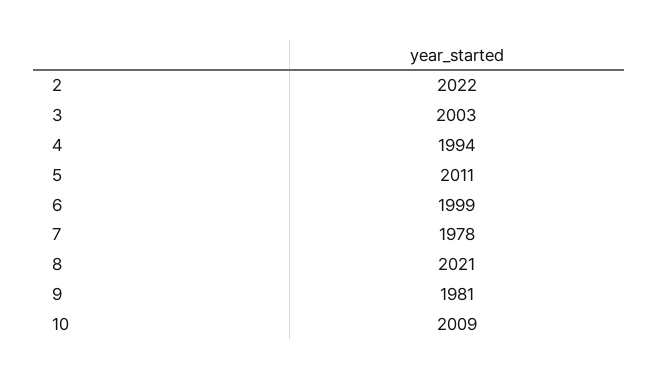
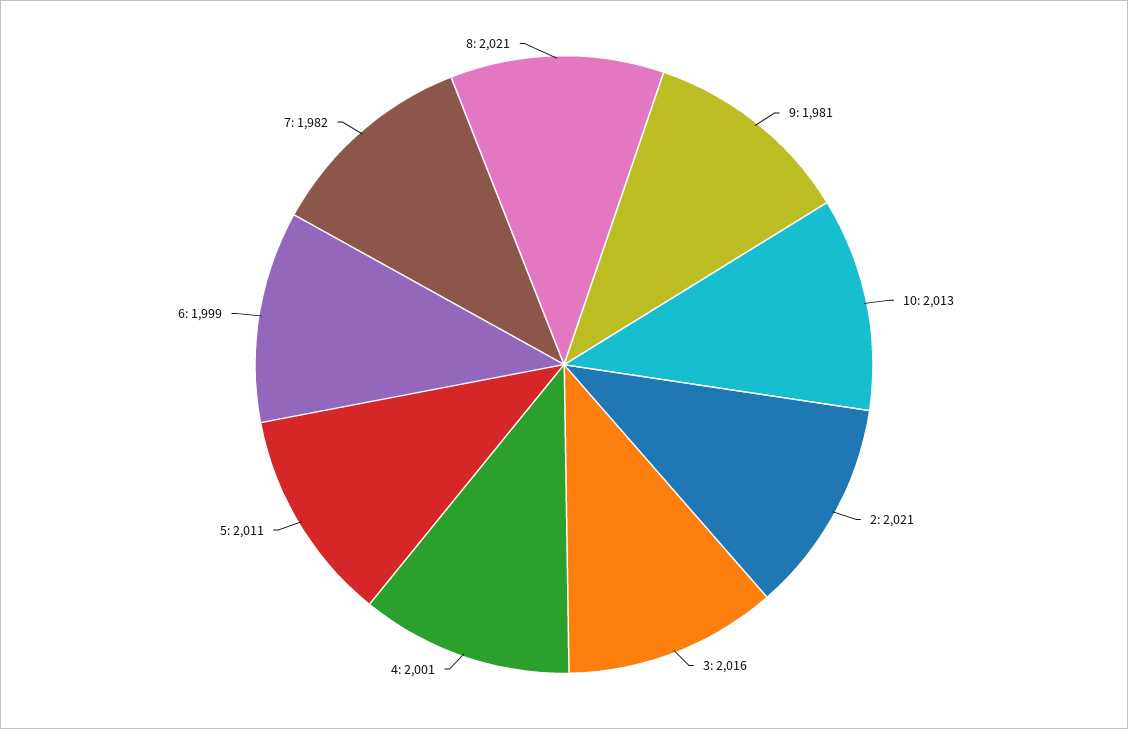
2: 2022 -> 2021
3: 2003 -> 2016
4: 1994 -> 2001
7: 1978 -> 1982
10: 2009 -> 2013

